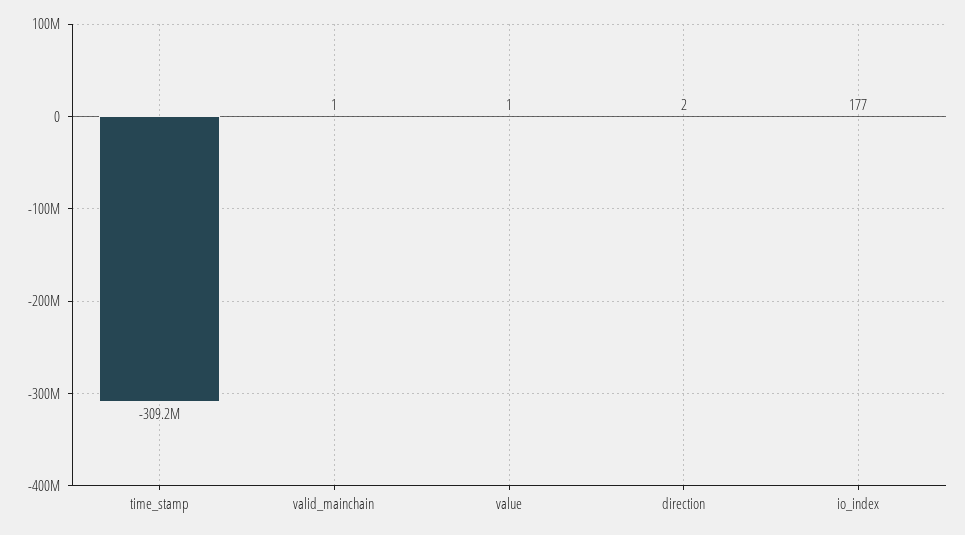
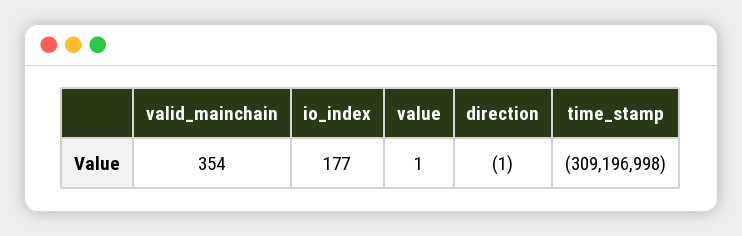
valid_mainchain: 1 -> 354
direction: 2 -> -1

